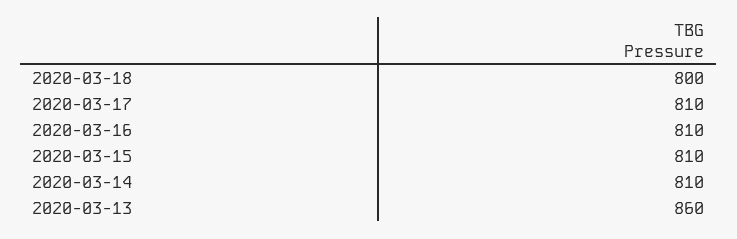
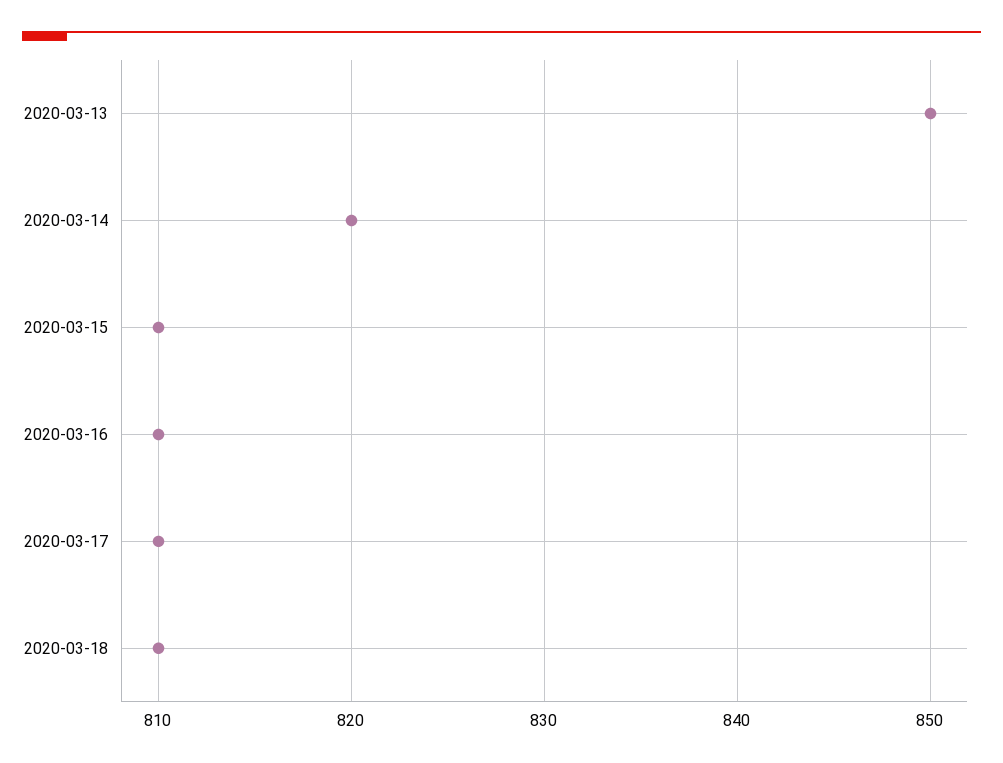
2020-03-18: 800 -> 810
2020-03-14: 810 -> 820
2020-03-13: 860 -> 850

